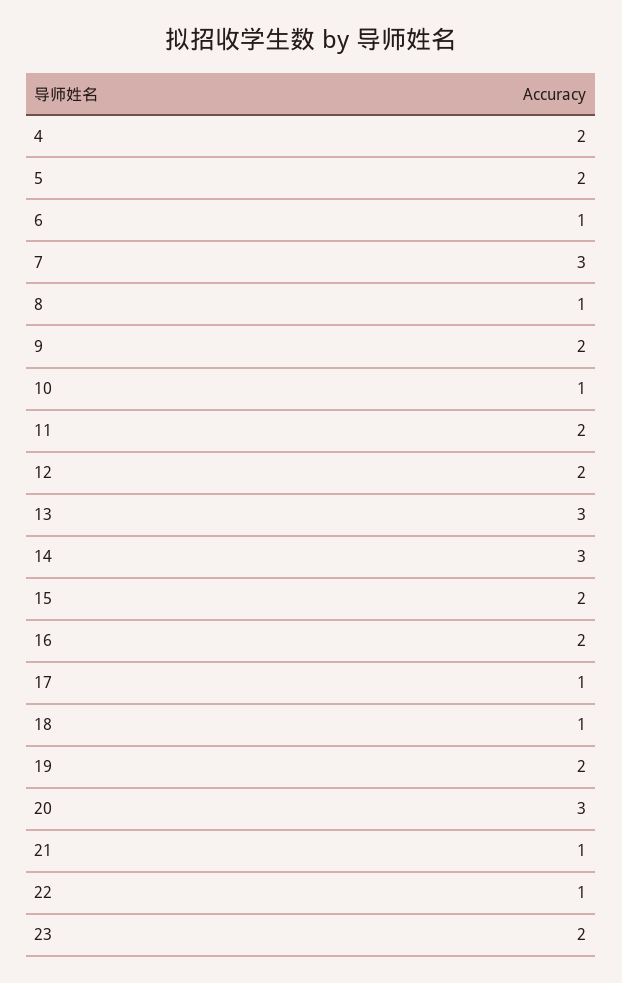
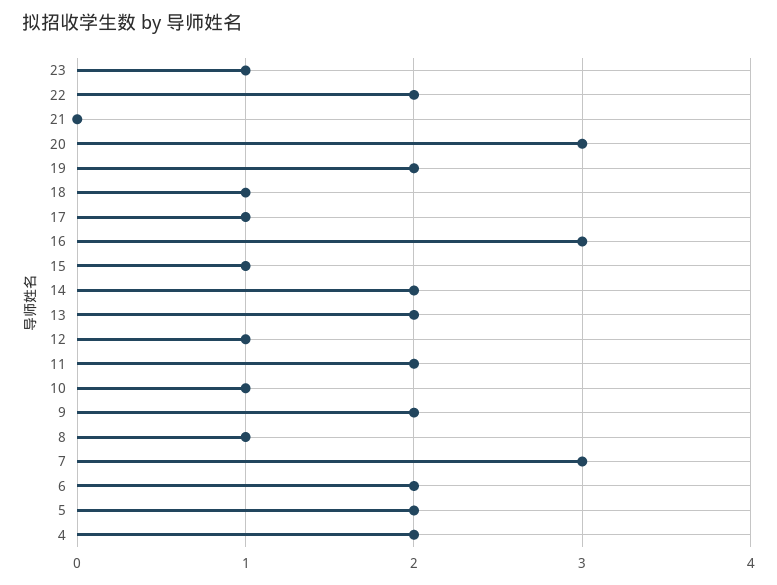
6: 1 -> 2
12: 2 -> 1
13: 3 -> 2
14: 3 -> 2
15: 2 -> 1
16: 2 -> 3
21: 1 -> 0
22: 1 -> 2
23: 2 -> 1

